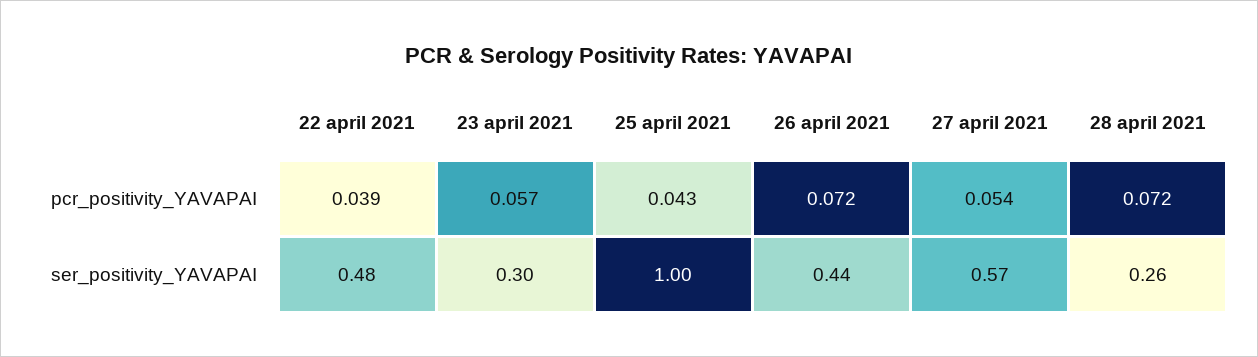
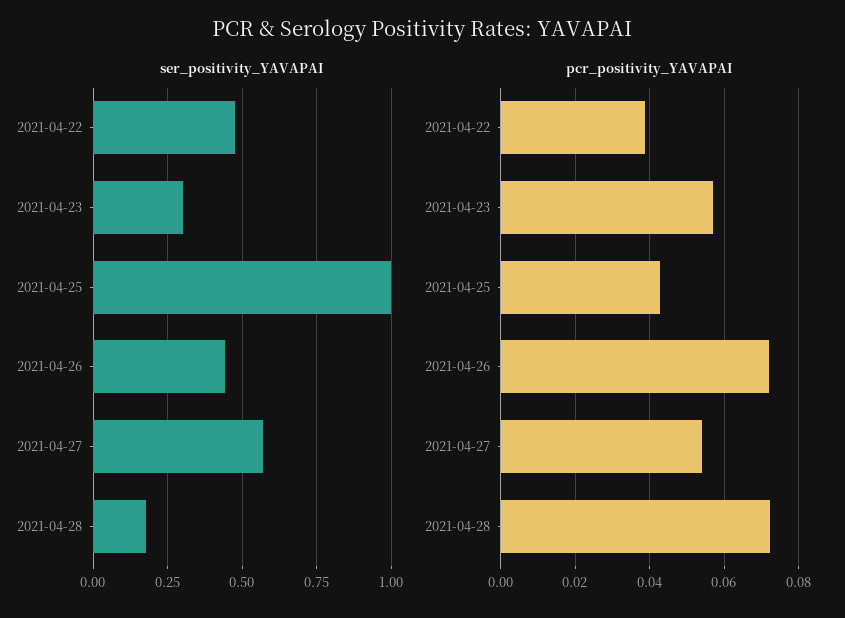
ser_positivity_YAVAPAI, 28 april 2021: 0.26 -> 0.175

